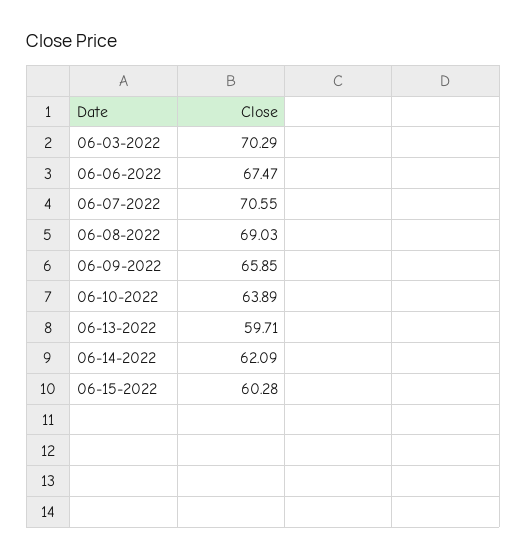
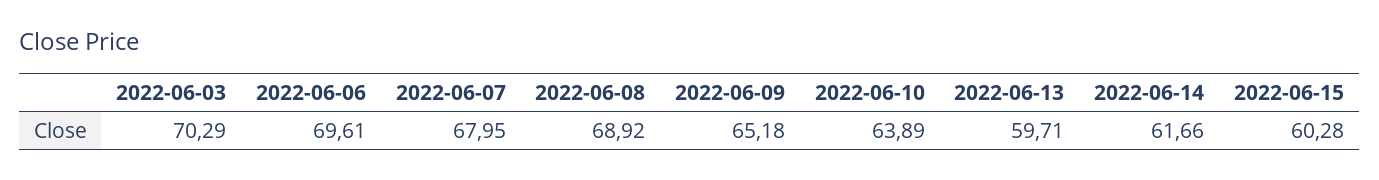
06-06-2022: 67.47 -> 69.61
06-07-2022: 70.55 -> 67.95
06-08-2022: 69.03 -> 68.92
06-09-2022: 65.85 -> 65.18
06-14-2022: 62.09 -> 61.66

